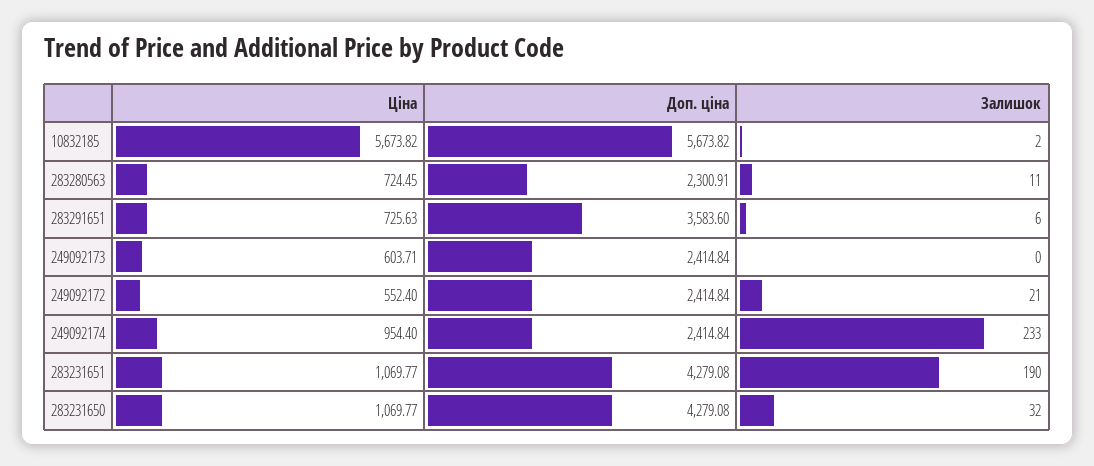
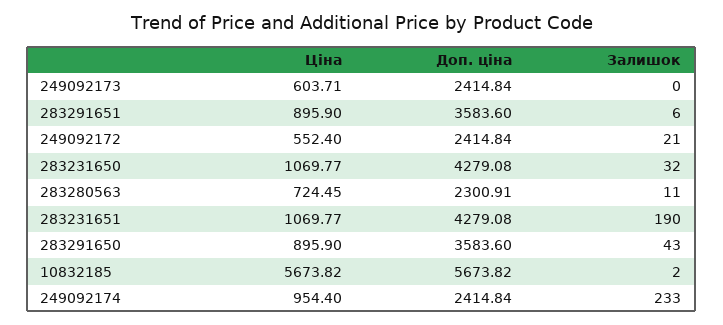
Ціна, 283291651: 725.63 -> 895.9
Ціна, 283291650: none -> 895.9
Доп. ціна, 283291650: none -> 3583.6
Залишок, 283291650: none -> 43

